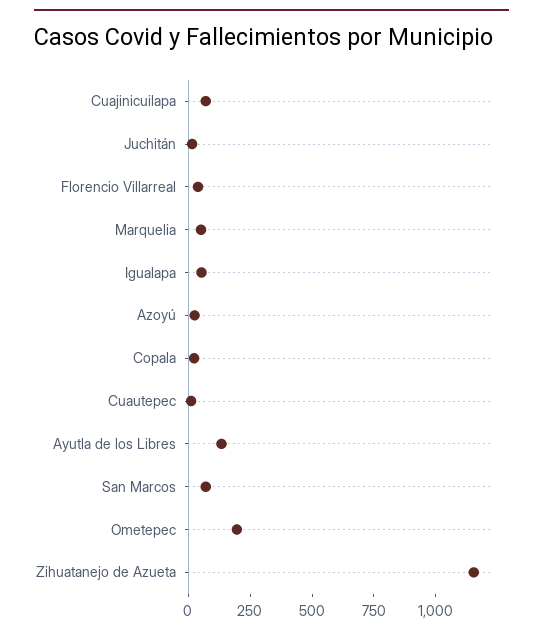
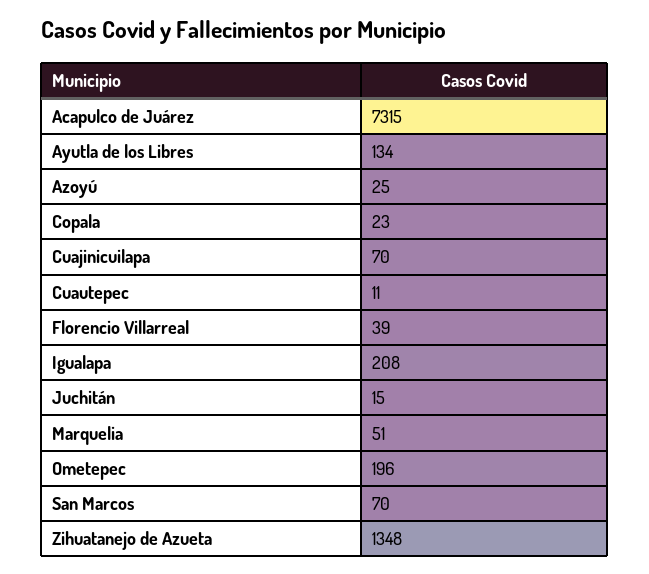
Igualapa: 50 -> 208
Zihuatanejo de Azueta: 1150 -> 1348
Acapulco de Juárez: none -> 7315

